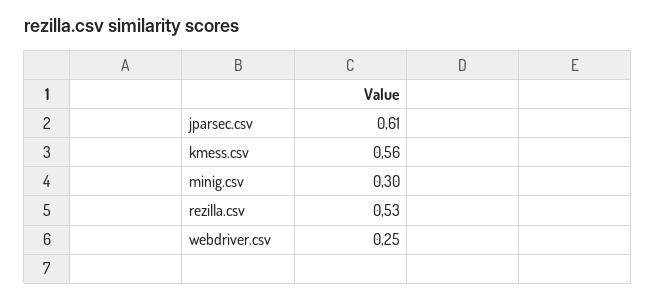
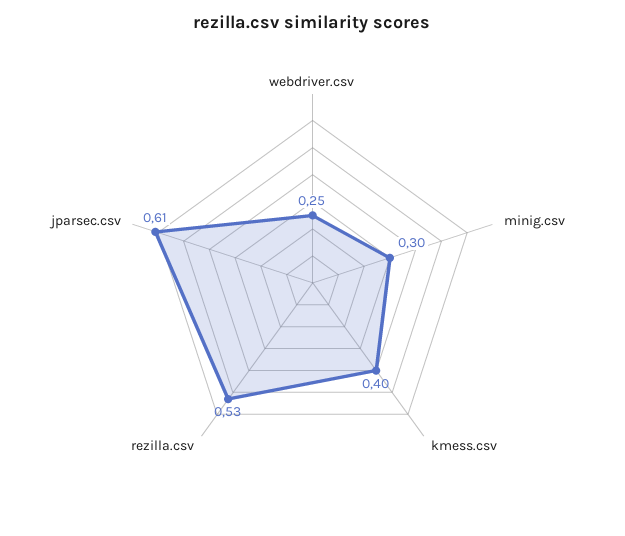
kmess.csv: 0.56 -> 0.4

